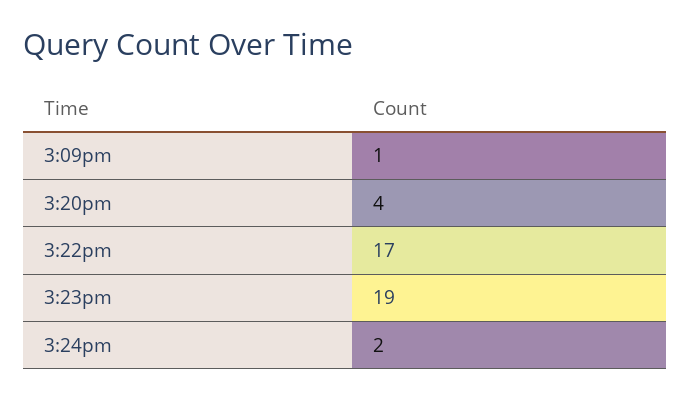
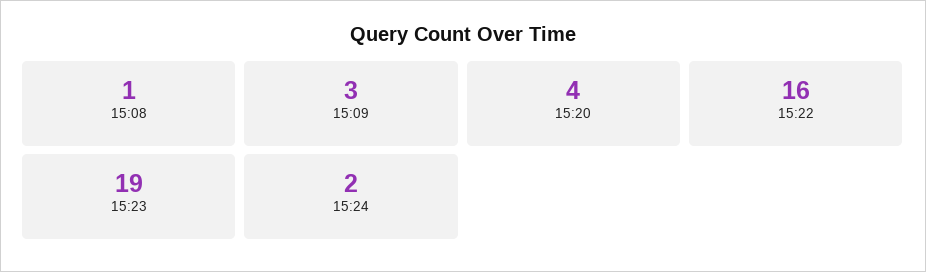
3:09pm: 1 -> 3
3:22pm: 17 -> 16
15:08: none -> 1

